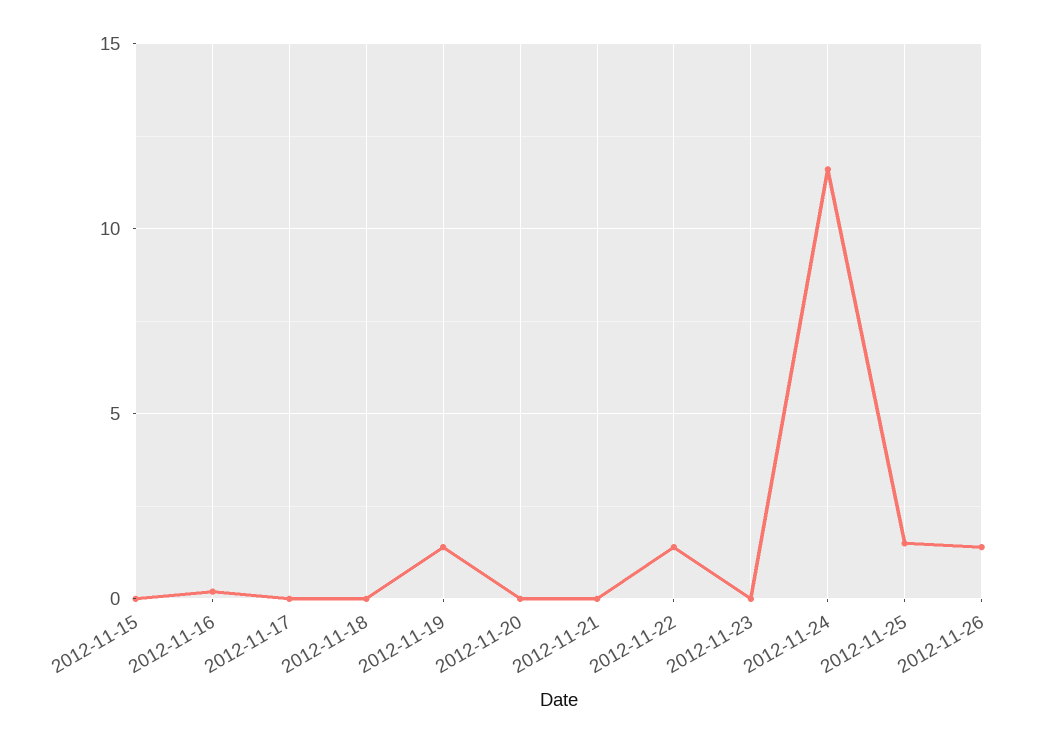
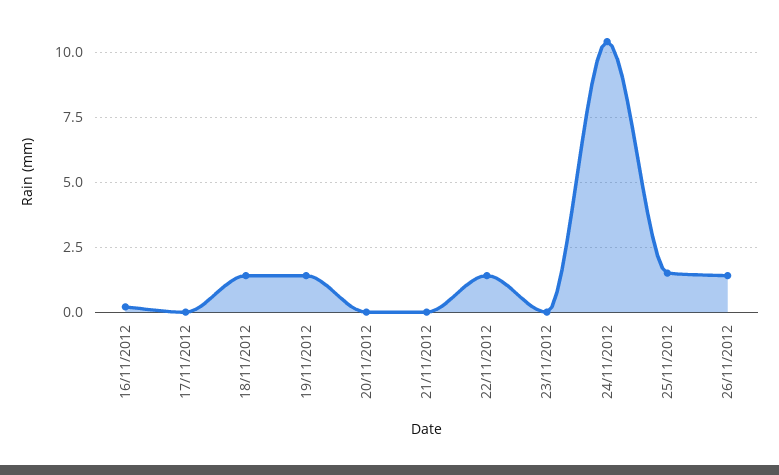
2012-11-15: 0 -> none
2012-11-18: 0 -> 1.5
2012-11-24: 11.5 -> 10.5

